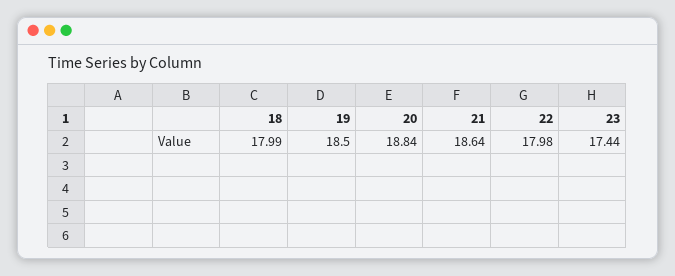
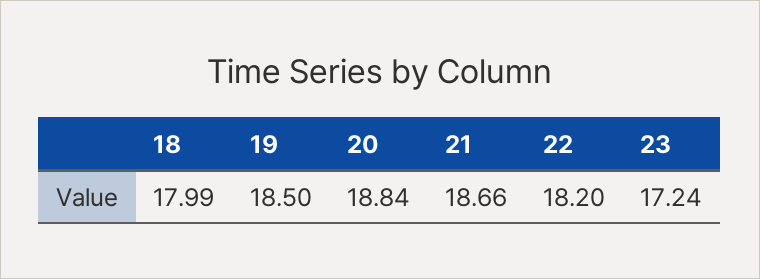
21: 18.64 -> 18.66
22: 17.98 -> 18.2
23: 17.44 -> 17.24

